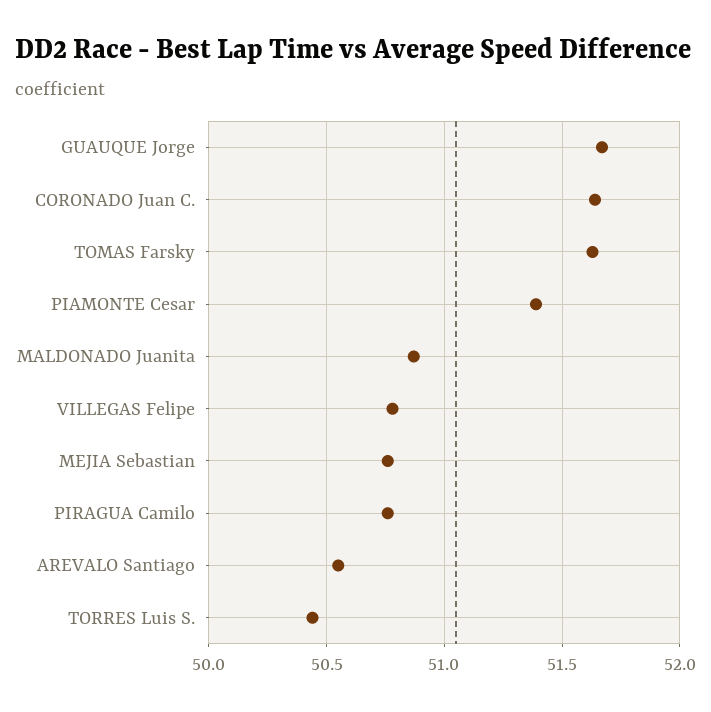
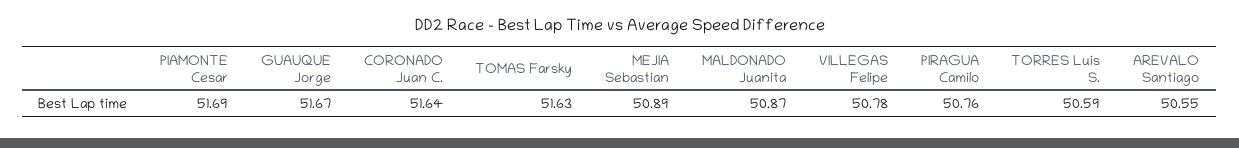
PIAMONTE Cesar: 51.4 -> 51.69
MEJIA Sebastian: 50.75 -> 50.89
TORRES Luis S.: 50.45 -> 50.59

